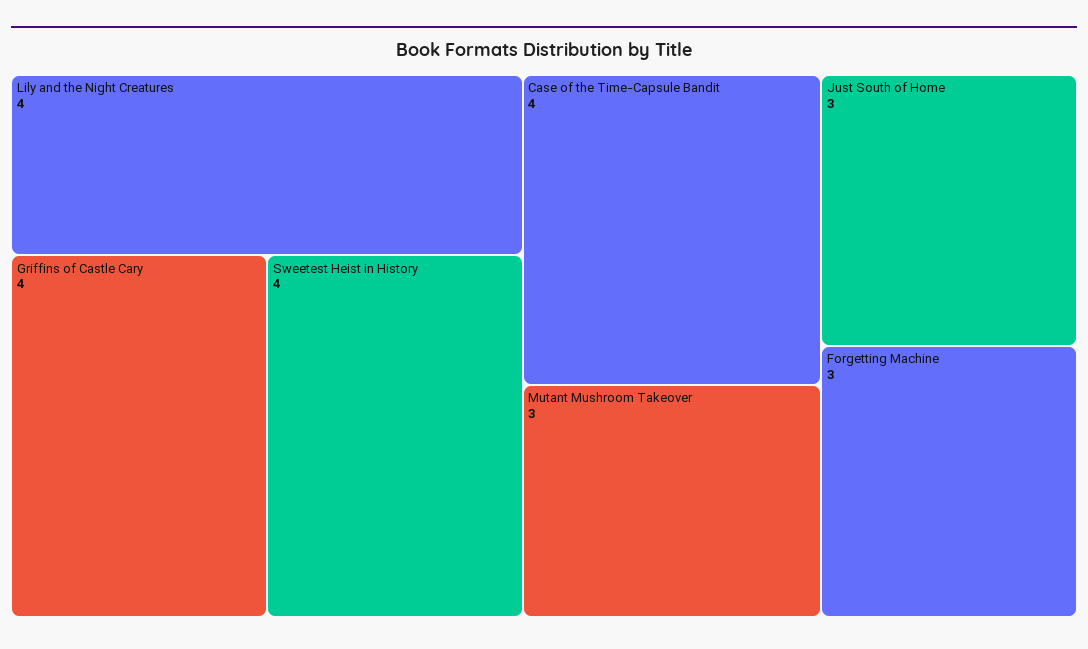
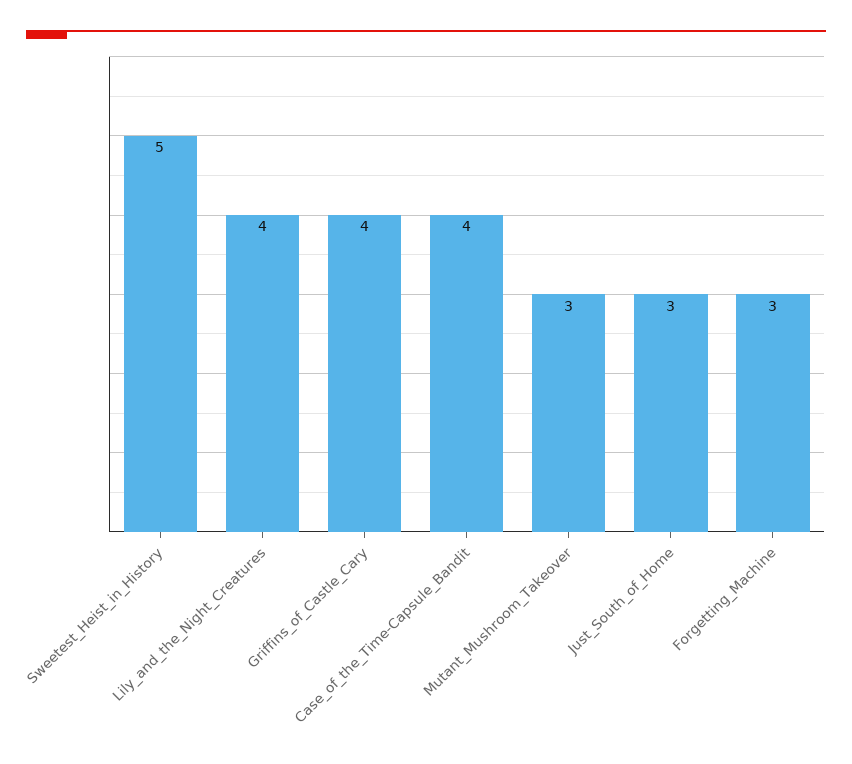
Sweetest Heist in History: 4 -> 5

